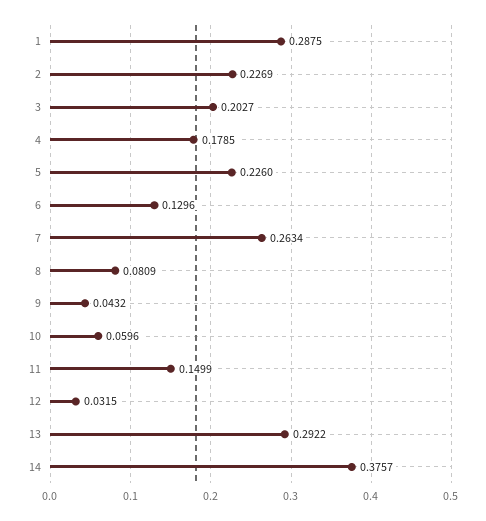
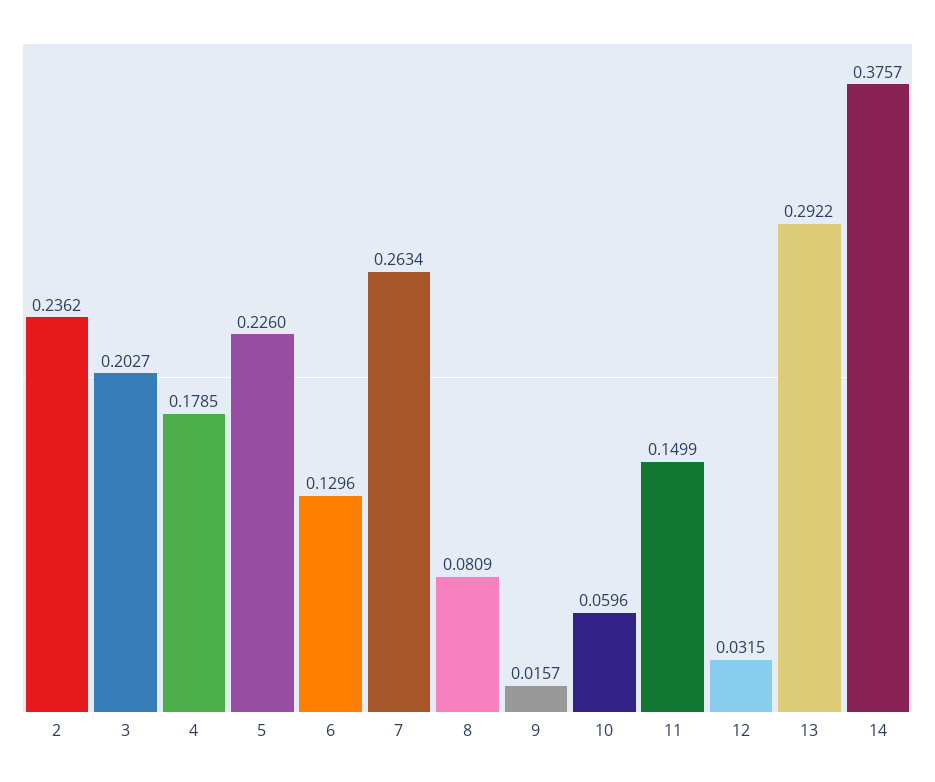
1: 0.2875 -> none
2: 0.2269 -> 0.2362
9: 0.0432 -> 0.0157

